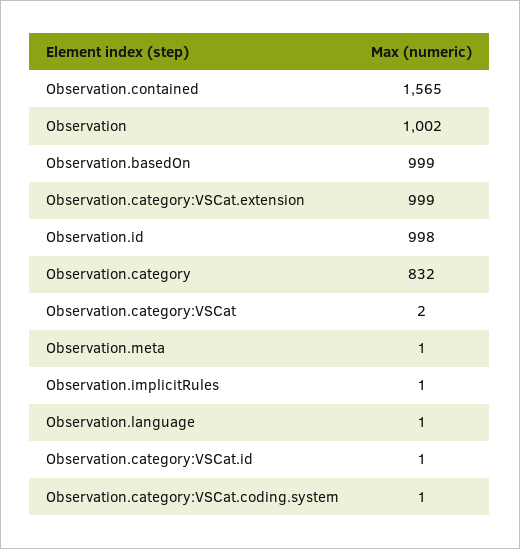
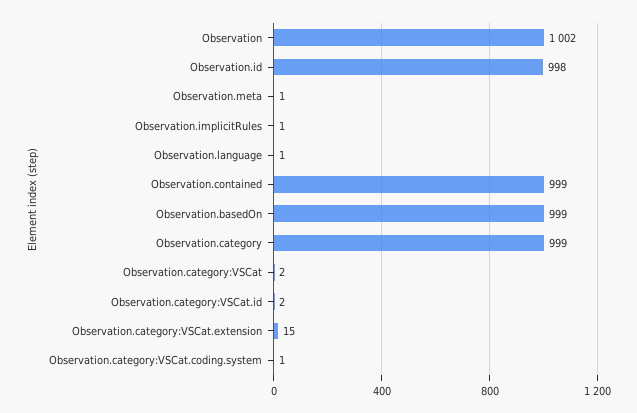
Observation.contained: 1565 -> 999
Observation.category:VSCat.extension: 999 -> 15
Observation.category: 832 -> 999
Observation.category:VSCat.id: 1 -> 2

